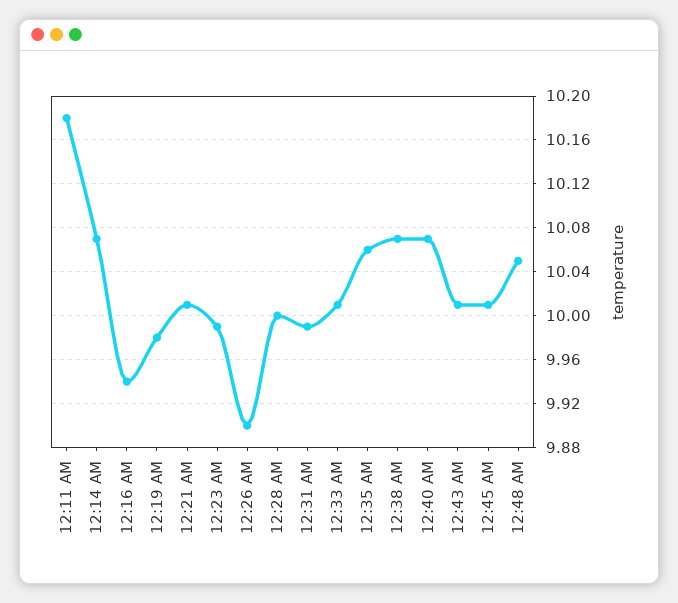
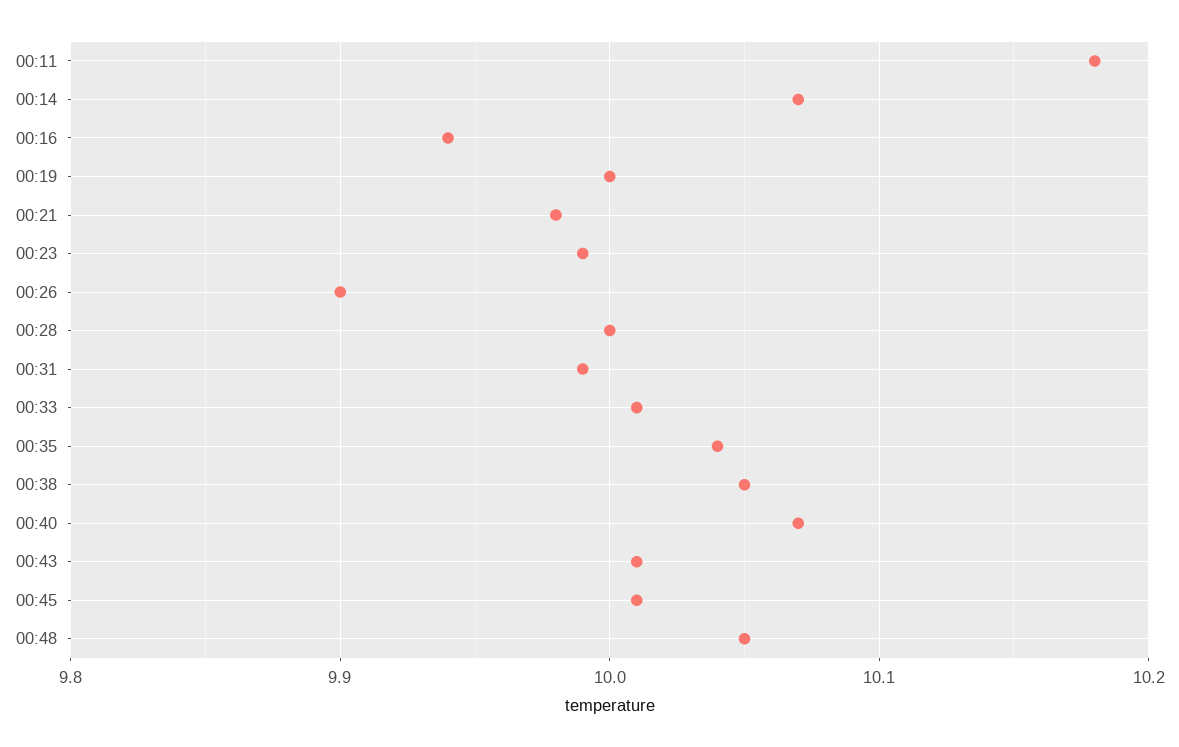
12:19 AM: 9.98 -> 10
12:21 AM: 10.01 -> 9.98
12:35 AM: 10.06 -> 10.04
12:38 AM: 10.07 -> 10.05

